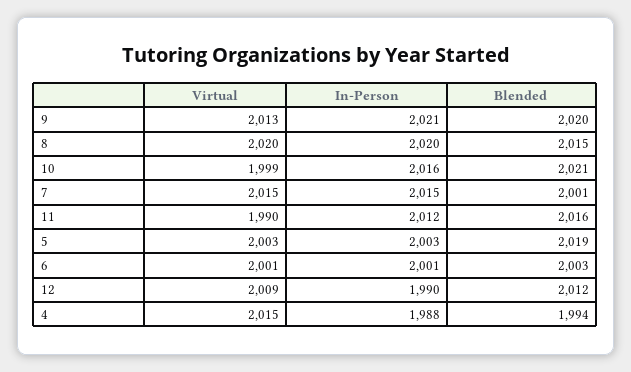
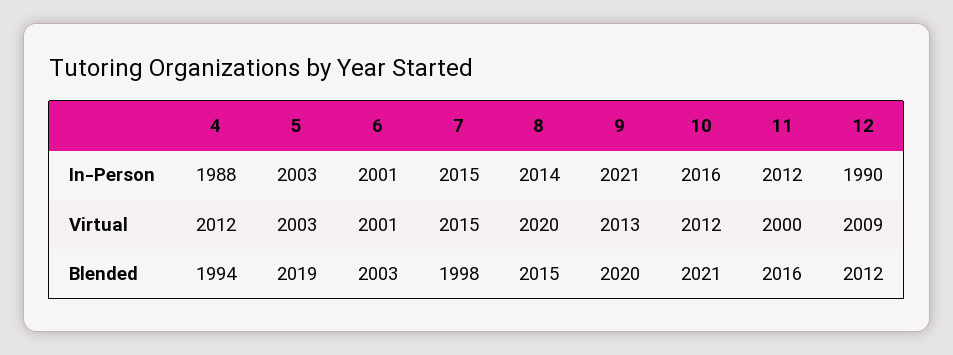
In-Person, 8: 2020 -> 2014
Virtual, 10: 1999 -> 2012
Blended, 7: 2001 -> 1998
Virtual, 11: 1990 -> 2000
Virtual, 4: 2015 -> 2012

